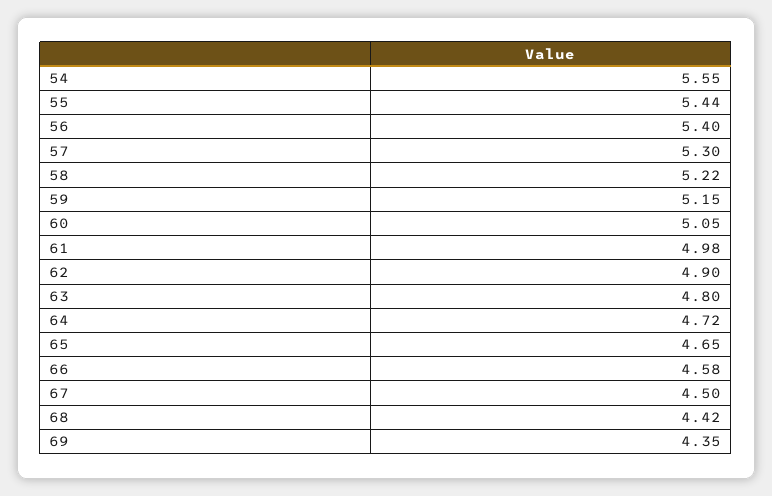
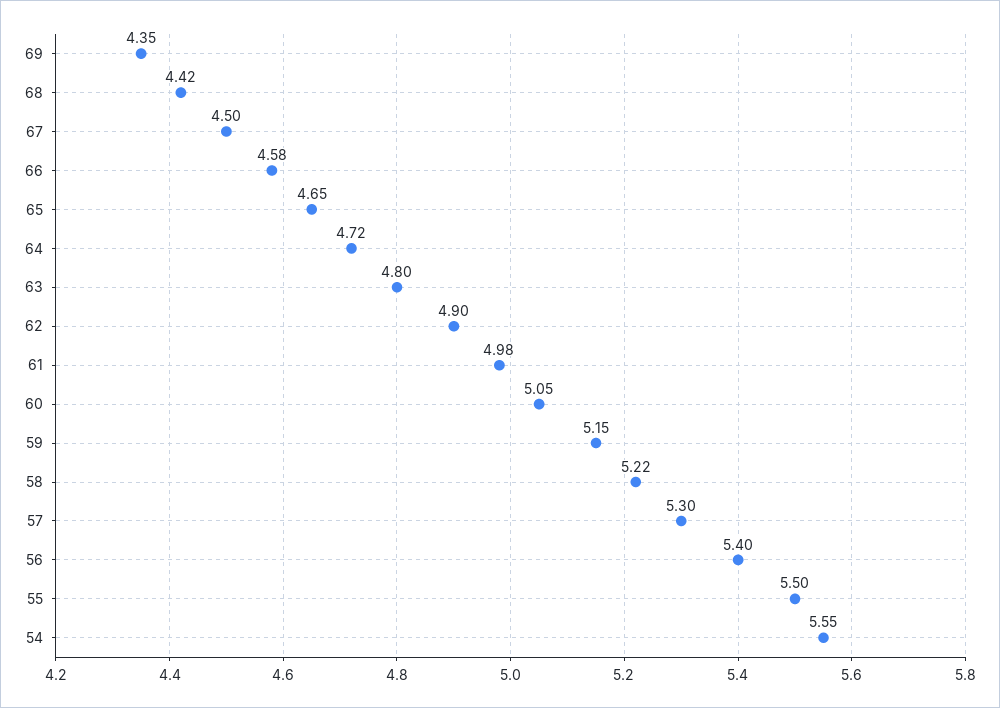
55: 5.44 -> 5.5

